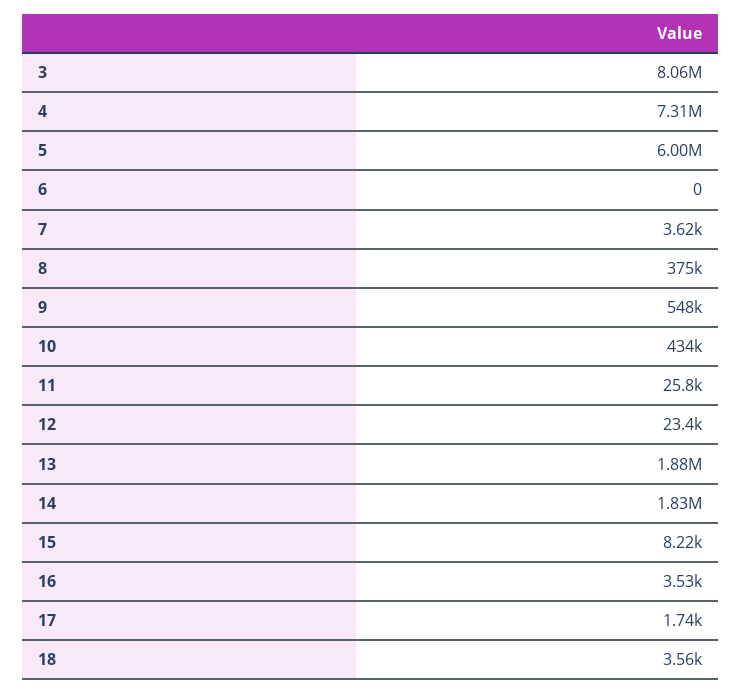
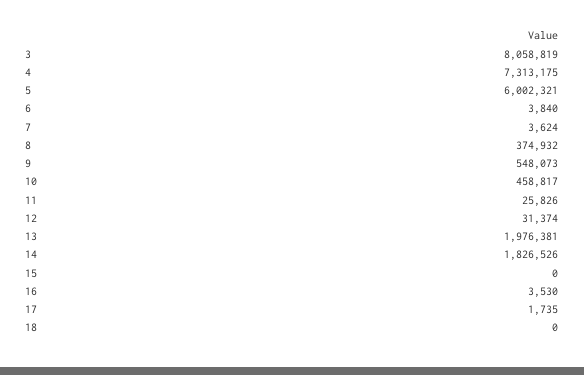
6: 0 -> 3840
10: 434000 -> 458817
12: 23400 -> 31374
13: 1880000 -> 1976381
15: 8220 -> 0
18: 3560 -> 0

